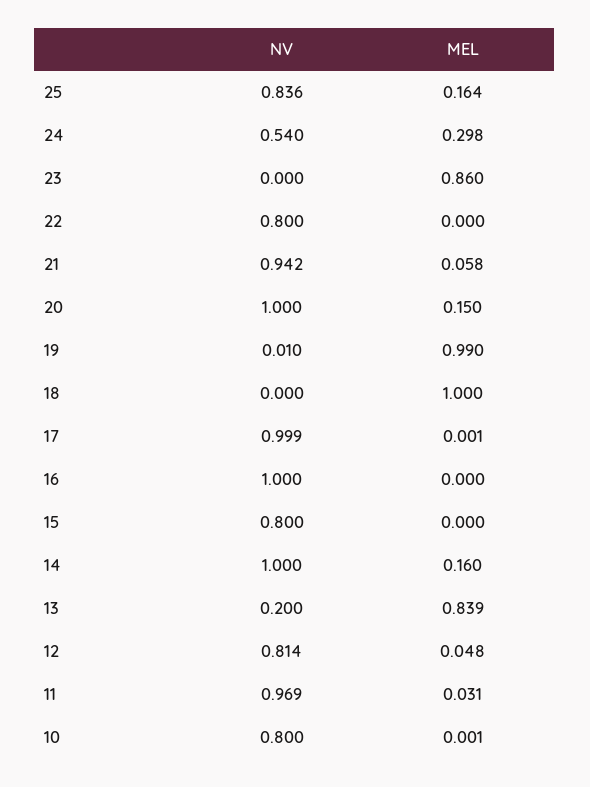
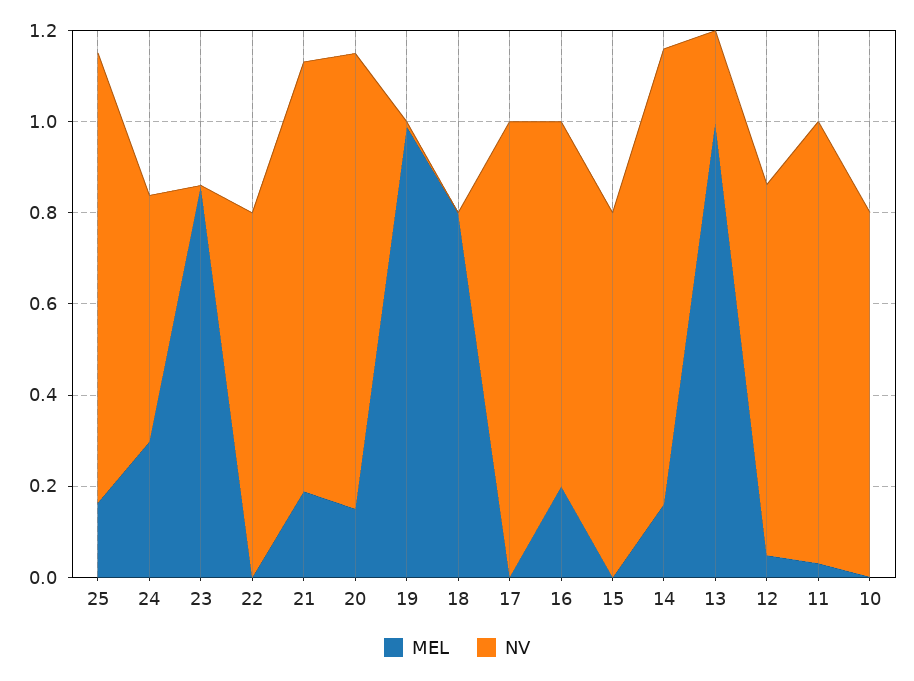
NV, 25: 0.836 -> 1
MEL, 21: 0.058 -> 0.2
MEL, 18: 1 -> 0.8
NV, 16: 1 -> 0.8
MEL, 16: 0 -> 0.2
MEL, 13: 0.839 -> 1

